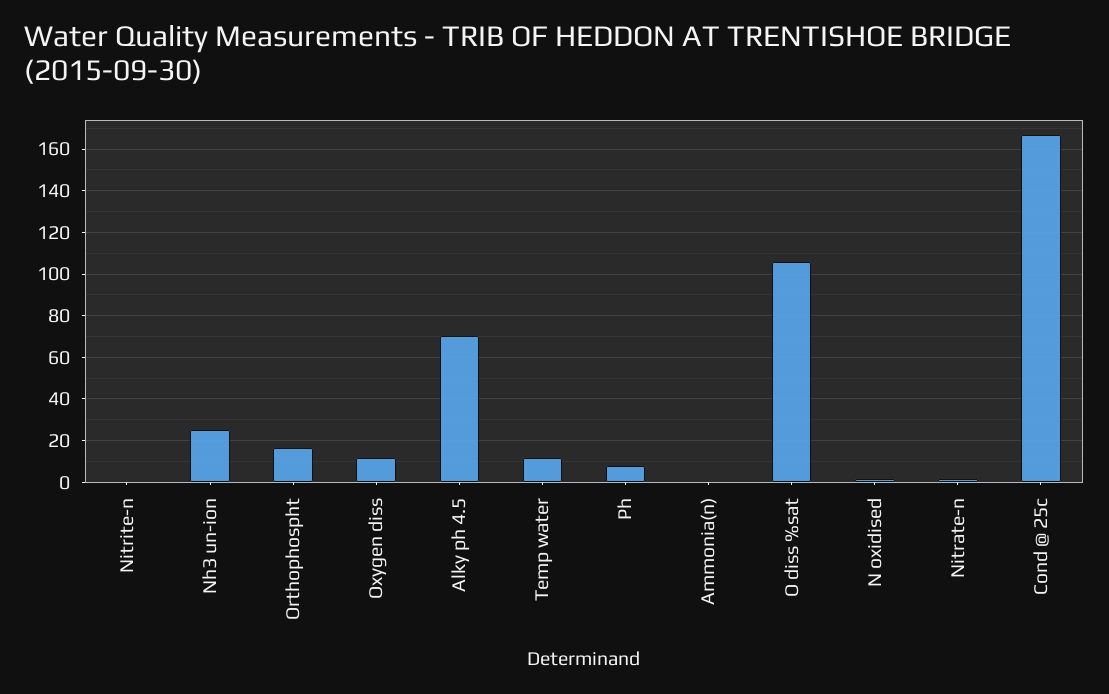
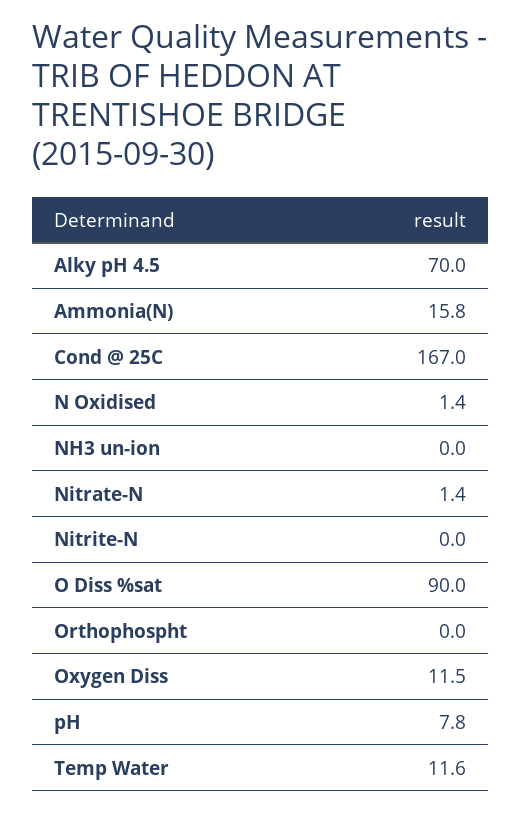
Nh3 un-ion: 25 -> 0
Orthophospht: 15 -> 0
Ammonia(n): 0 -> 15.8
O diss %sat: 105 -> 90

